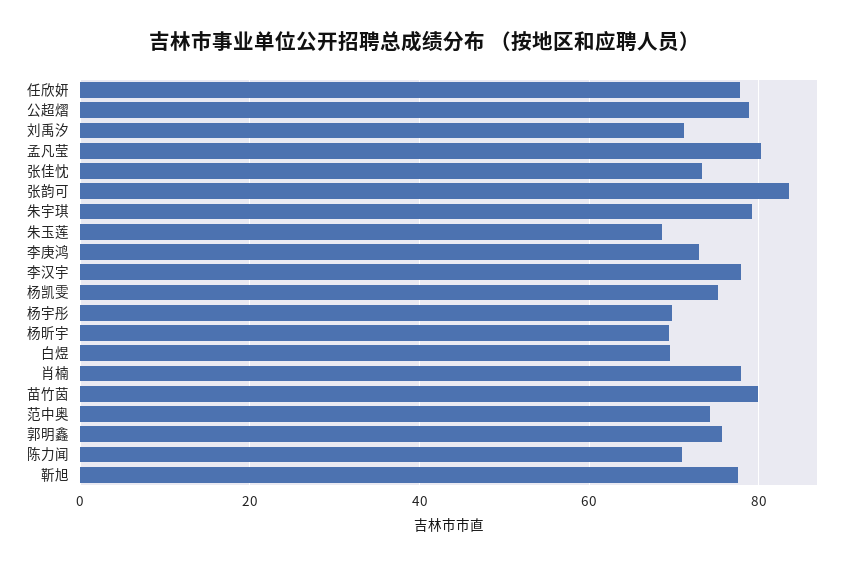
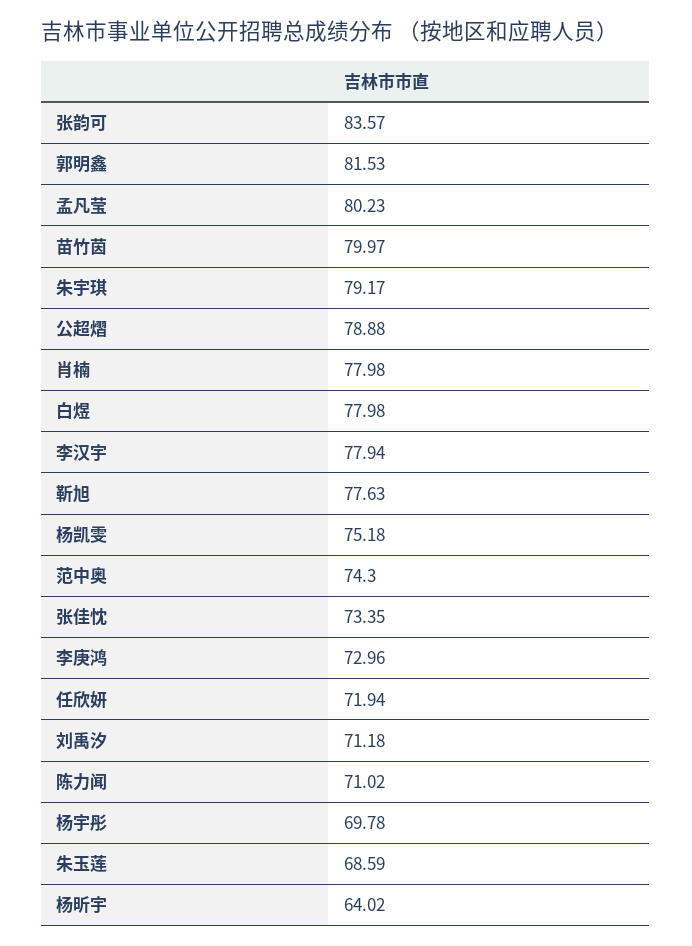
任欣妍: 78 -> 71.94
杨昕宇: 70 -> 64.02
白煜: 70 -> 77.98
郭明鑫: 76 -> 81.53

